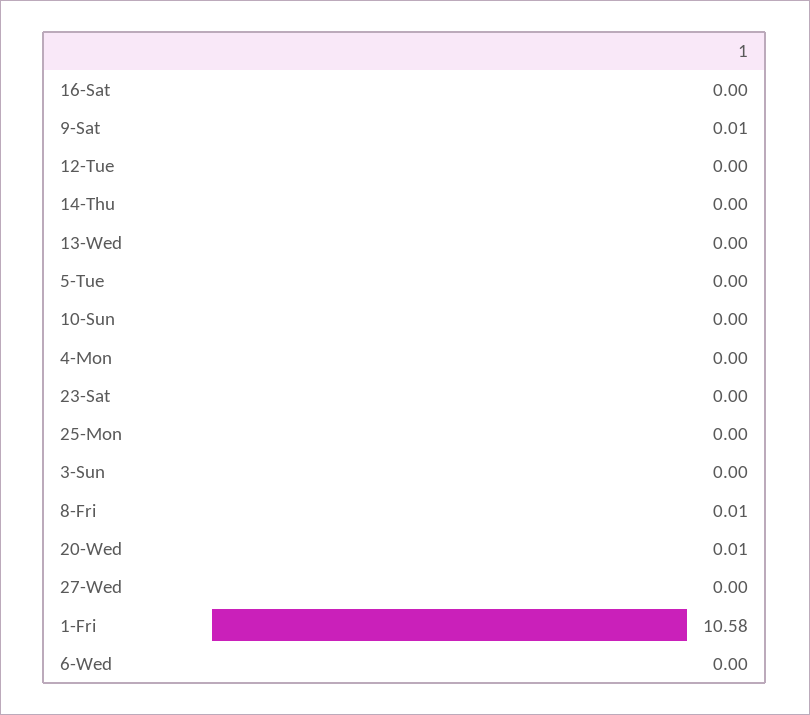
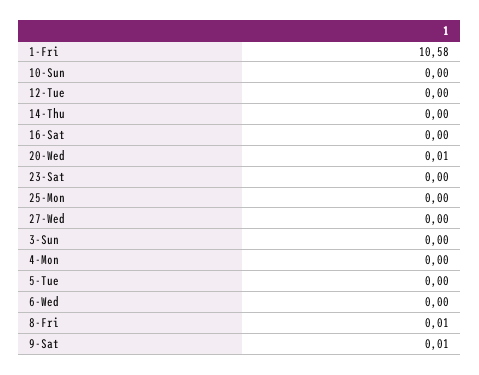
13-Wed: 0 -> none

